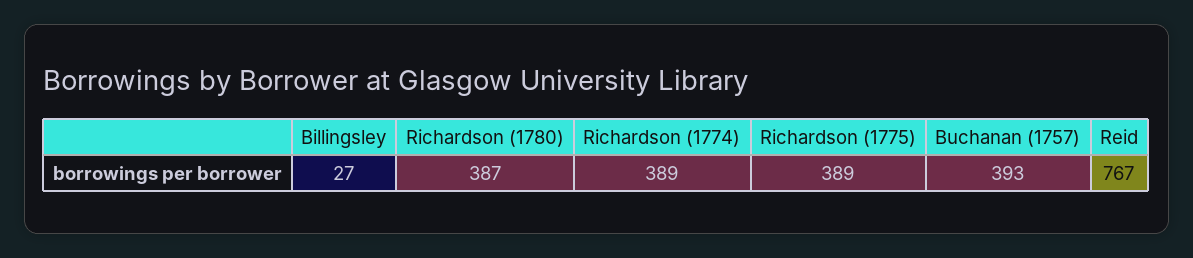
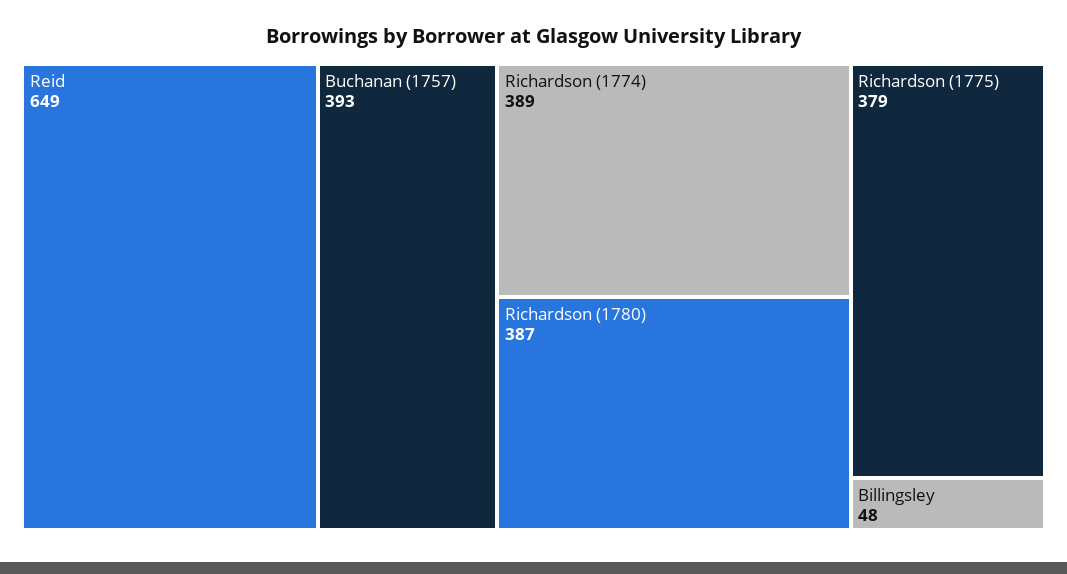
Billingsley: 27 -> 48
Richardson (1775): 389 -> 379
Reid: 767 -> 649

